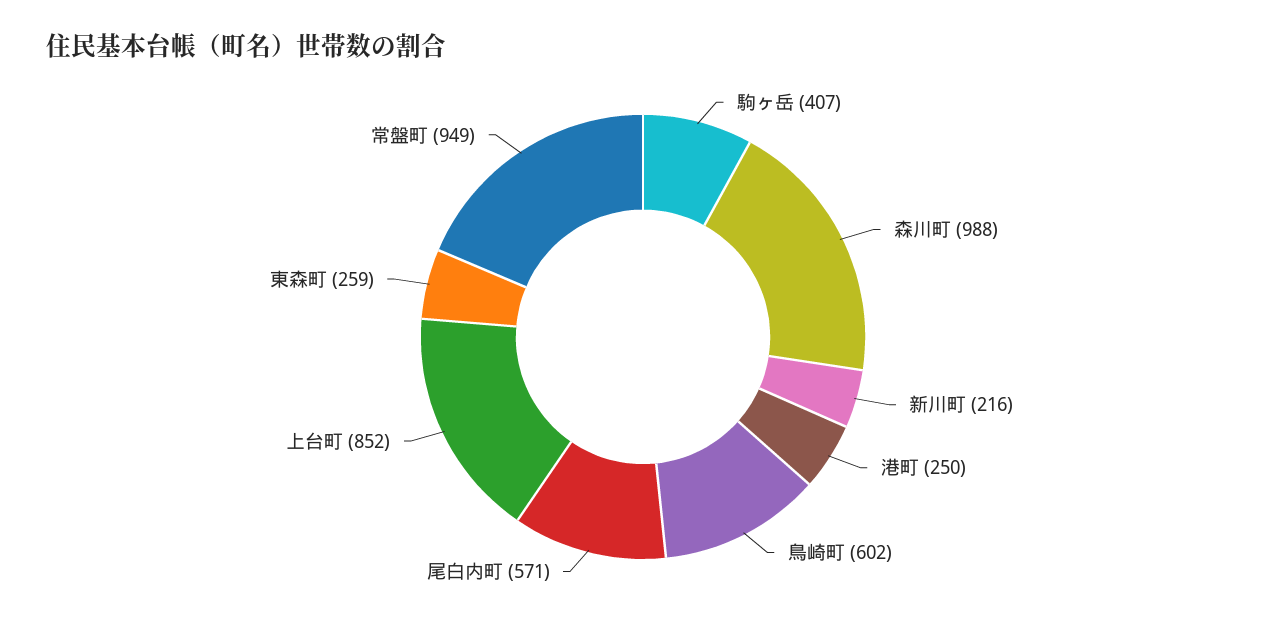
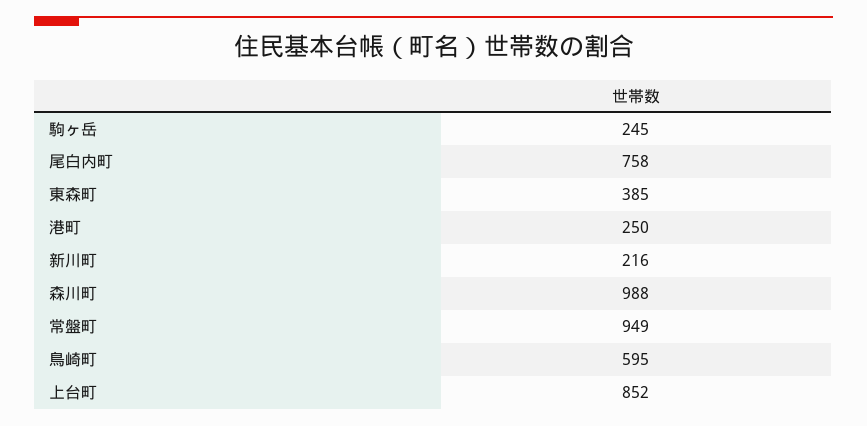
駒ヶ岳: 407 -> 245
鳥崎町: 602 -> 595
尾白内町: 571 -> 758
東森町: 259 -> 385

